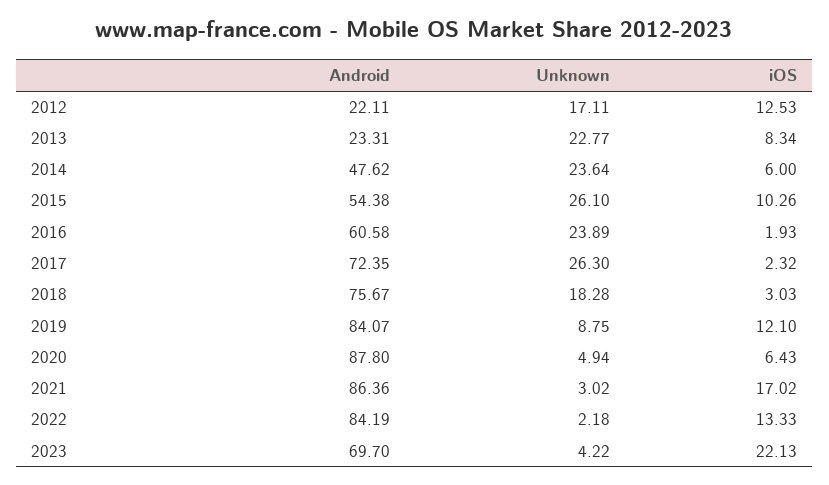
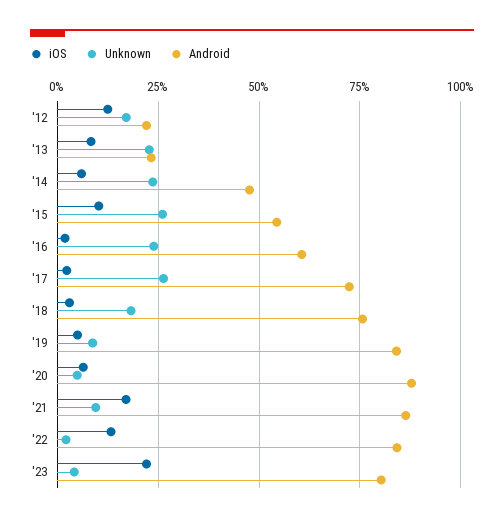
iOS, 2019: 12.1 -> 5
Unknown, 2021: 3.02 -> 10
Android, 2023: 69.7 -> 80

